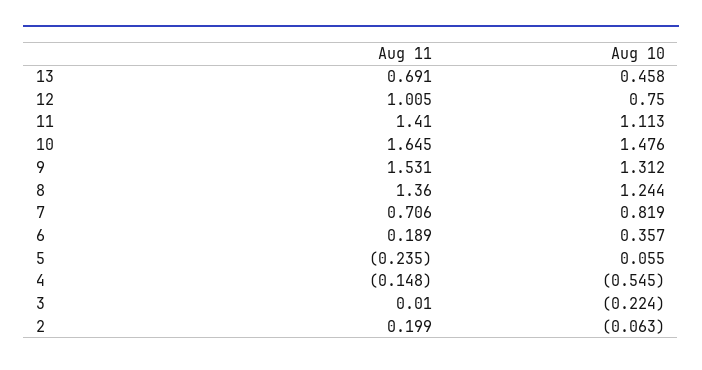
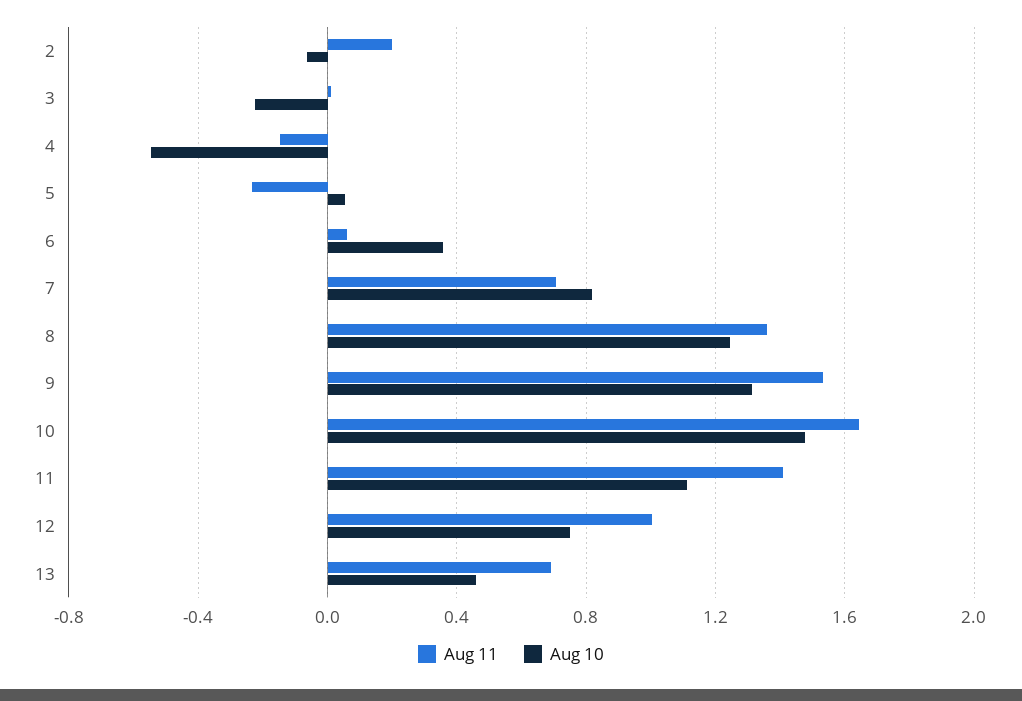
Aug 11, 6: 0.189 -> 0.05

